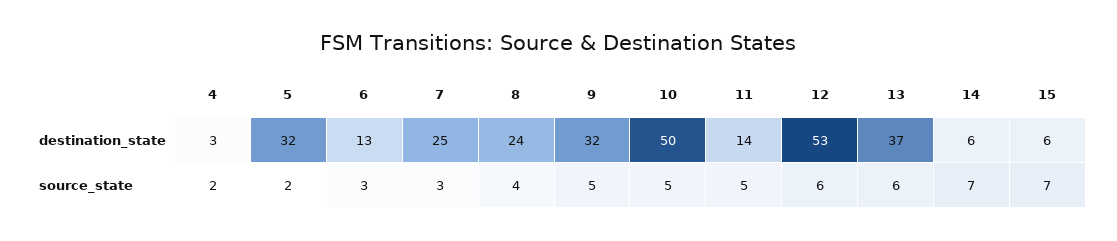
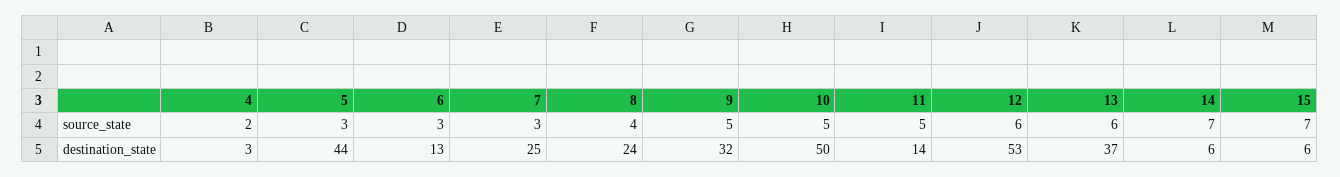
5, destination_state: 32 -> 44
5, source_state: 2 -> 3

